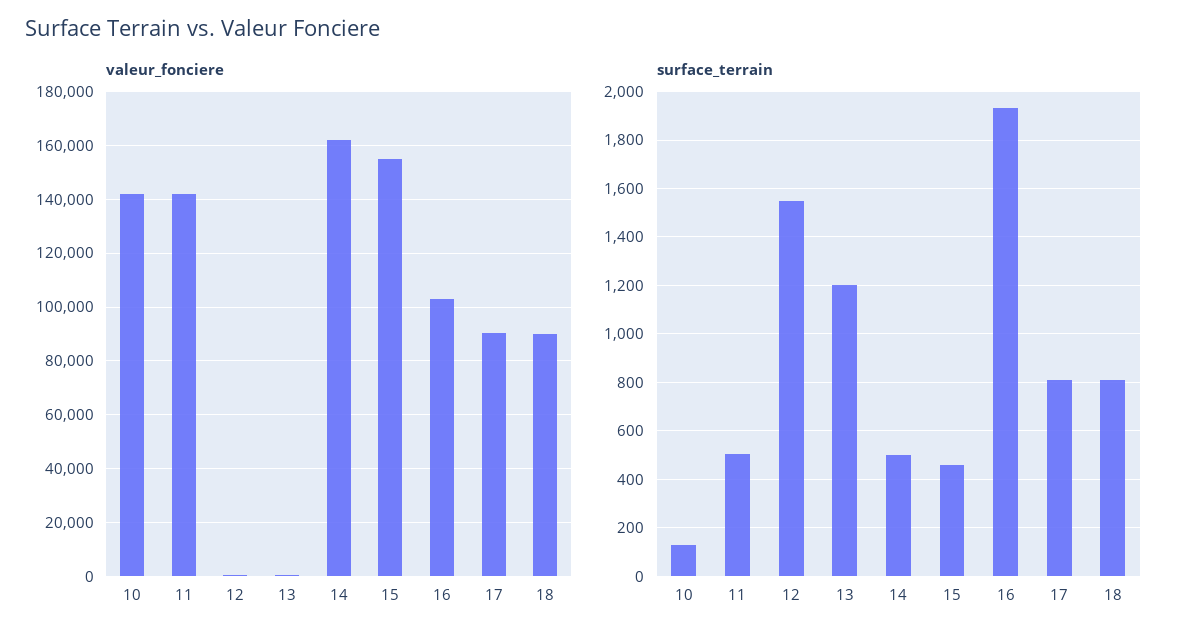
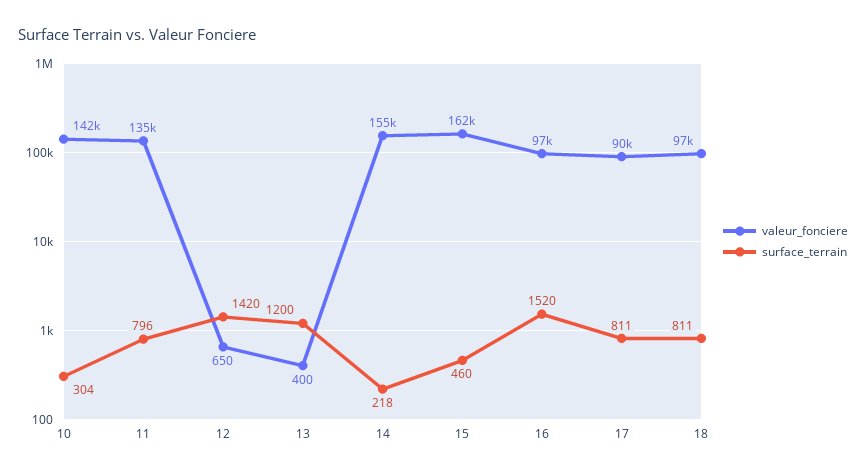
valeur_fonciere, 11: 142500 -> 135000
valeur_fonciere, 14: 162500 -> 155000
valeur_fonciere, 15: 155000 -> 162000
valeur_fonciere, 16: 102500 -> 97000
valeur_fonciere, 18: 90000 -> 97000
surface_terrain, 10: 125 -> 304
surface_terrain, 11: 500 -> 796
surface_terrain, 12: 1550 -> 1420
surface_terrain, 14: 500 -> 218
surface_terrain, 16: 1925 -> 1520

